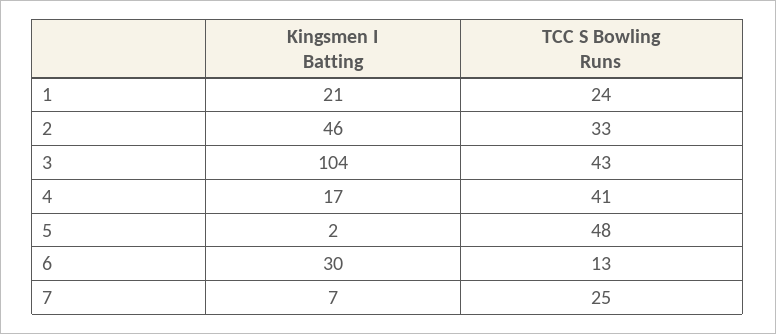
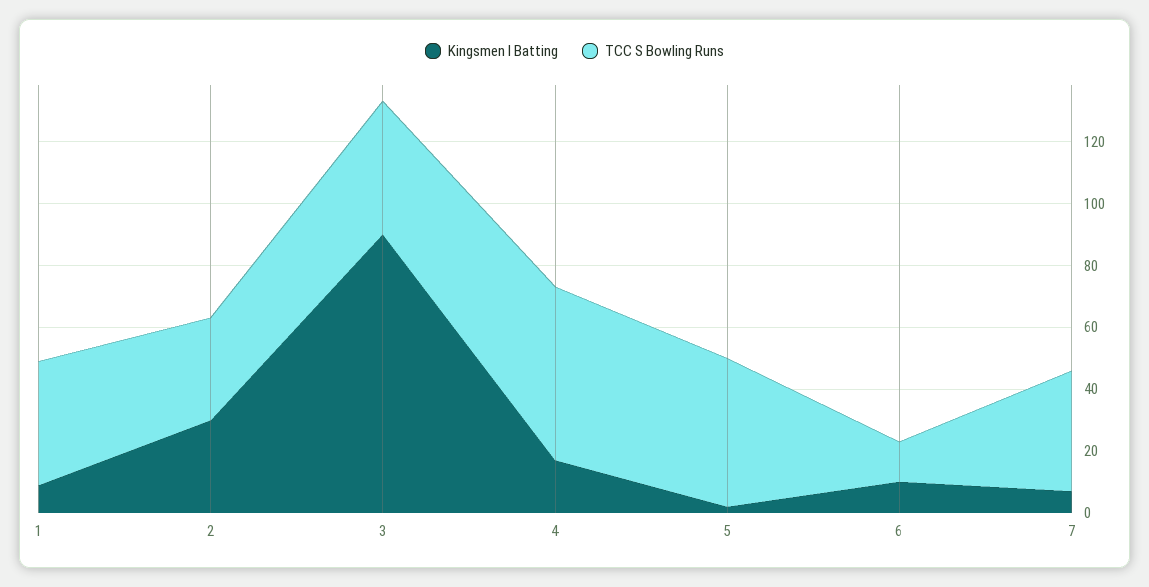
Kingsmen I Batting, 1: 21 -> 10
TCC S Bowling Runs, 1: 24 -> 40
Kingsmen I Batting, 2: 46 -> 30
Kingsmen I Batting, 3: 104 -> 90
TCC S Bowling Runs, 4: 41 -> 55
Kingsmen I Batting, 6: 30 -> 10
TCC S Bowling Runs, 7: 25 -> 40

